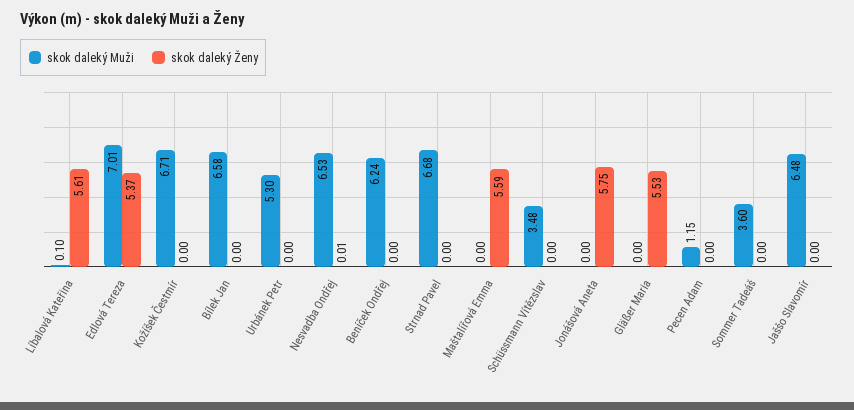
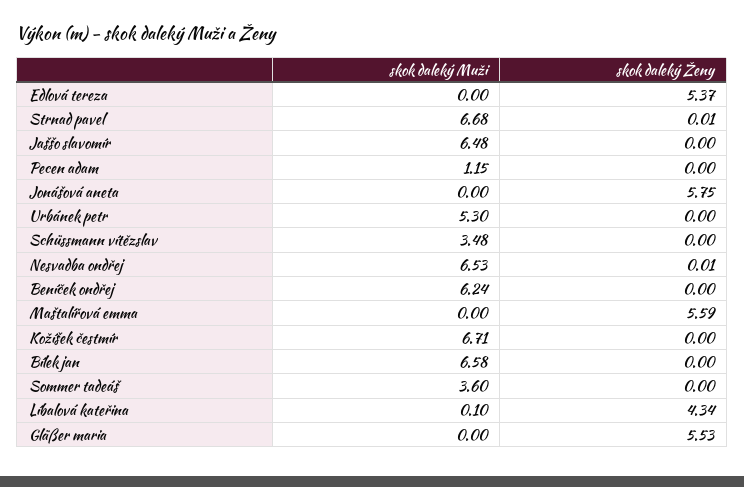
skok daleký Ženy, Líbalová Kateřina: 5.61 -> 4.34
skok daleký Muži, Edlová Tereza: 7.01 -> 0
skok daleký Ženy, Strnad Pavel: 0 -> 0.01

